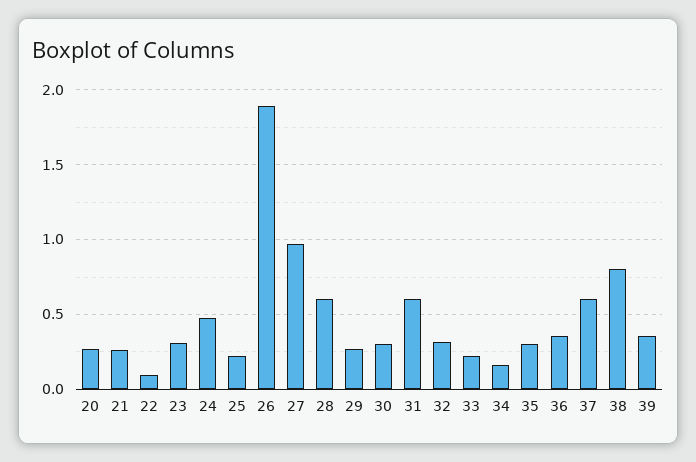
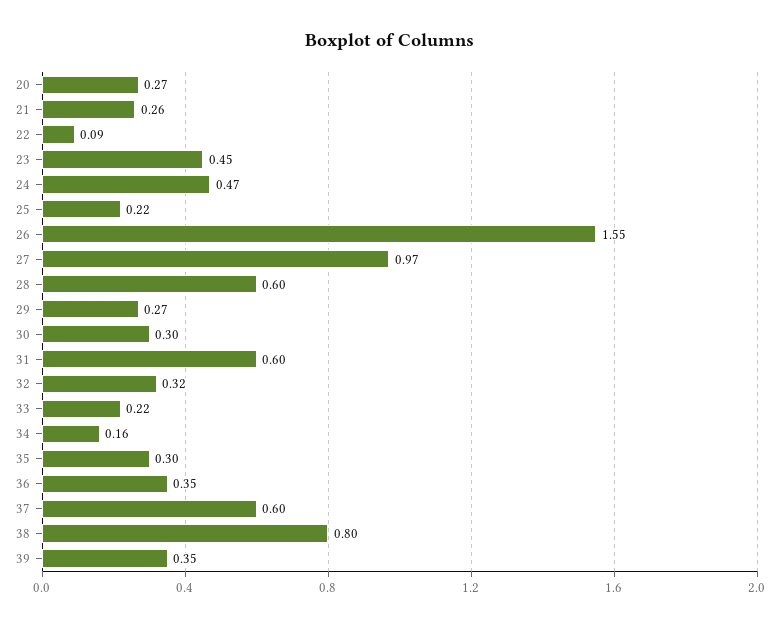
23: 0.3 -> 0.45
26: 1.9 -> 1.55

